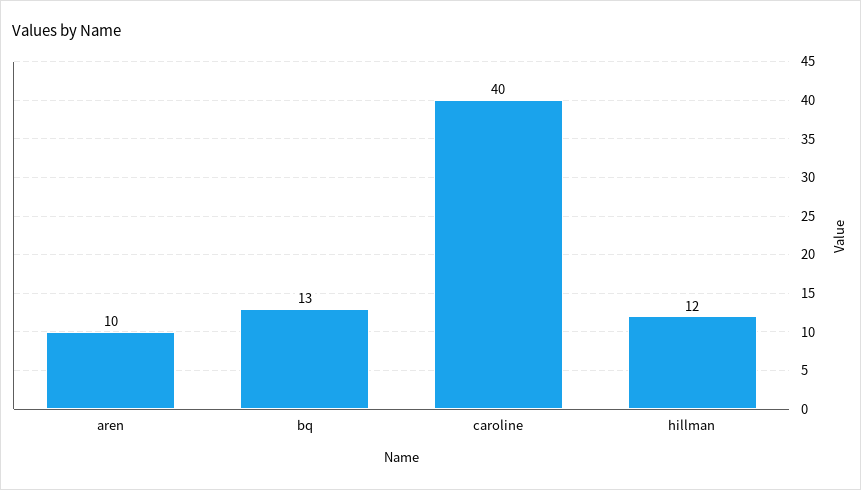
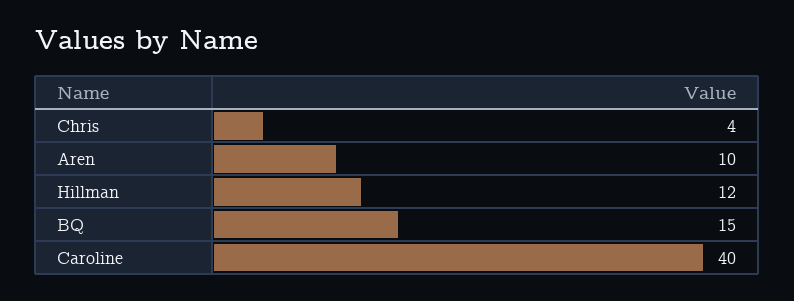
bq: 13 -> 15
Chris: none -> 4

